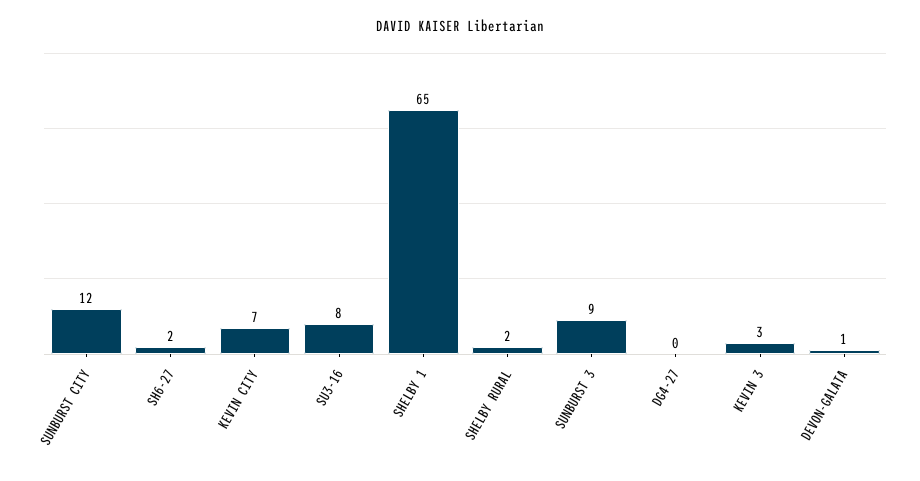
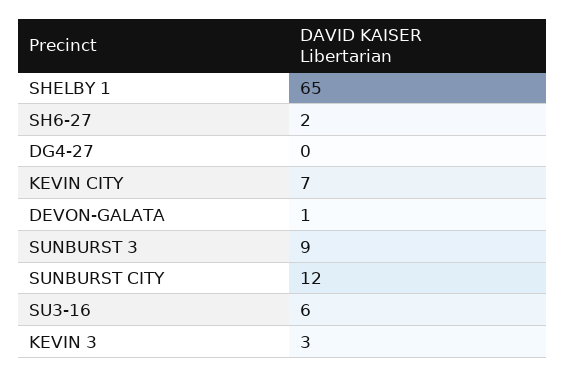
SU3-16: 8 -> 6
SHELBY RURAL: 2 -> none

